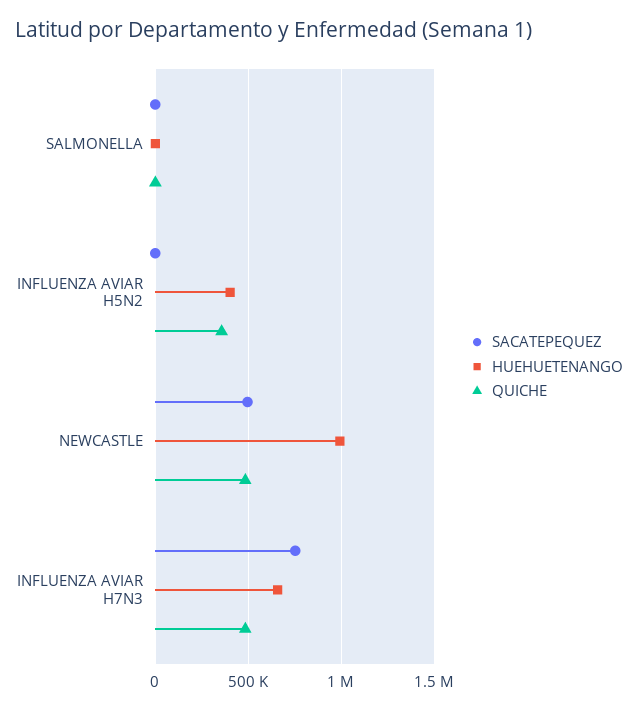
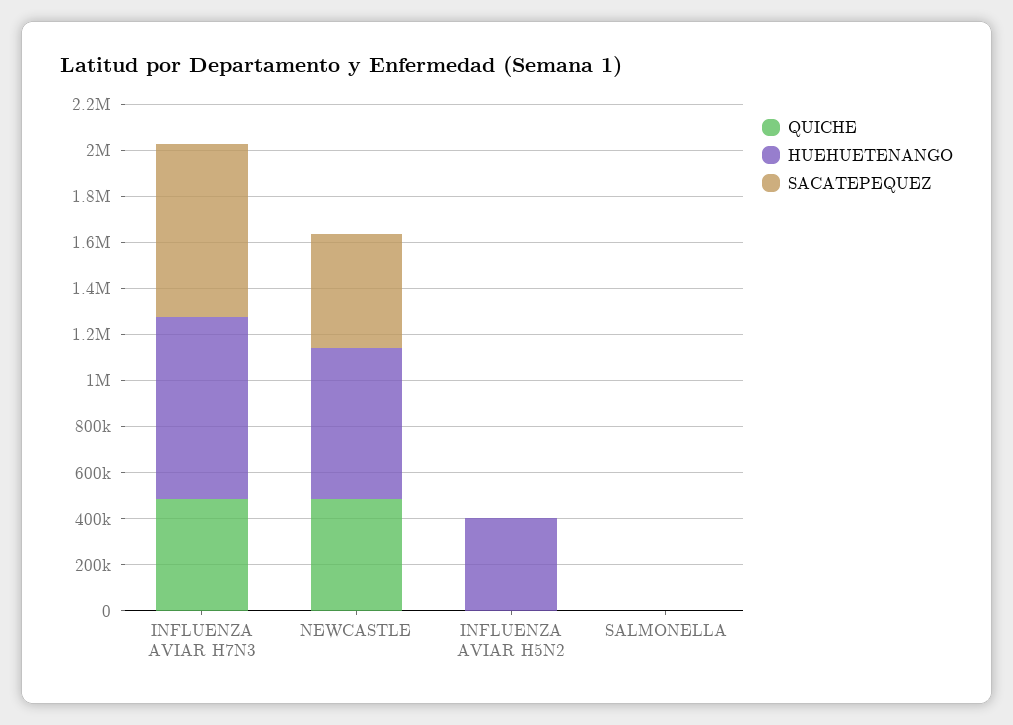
QUICHE, INFLUENZA AVIAR H5N2: 350000 -> 0
HUEHUETENANGO, NEWCASTLE: 1000000 -> 650000
HUEHUETENANGO, INFLUENZA AVIAR H7N3: 650000 -> 800000

